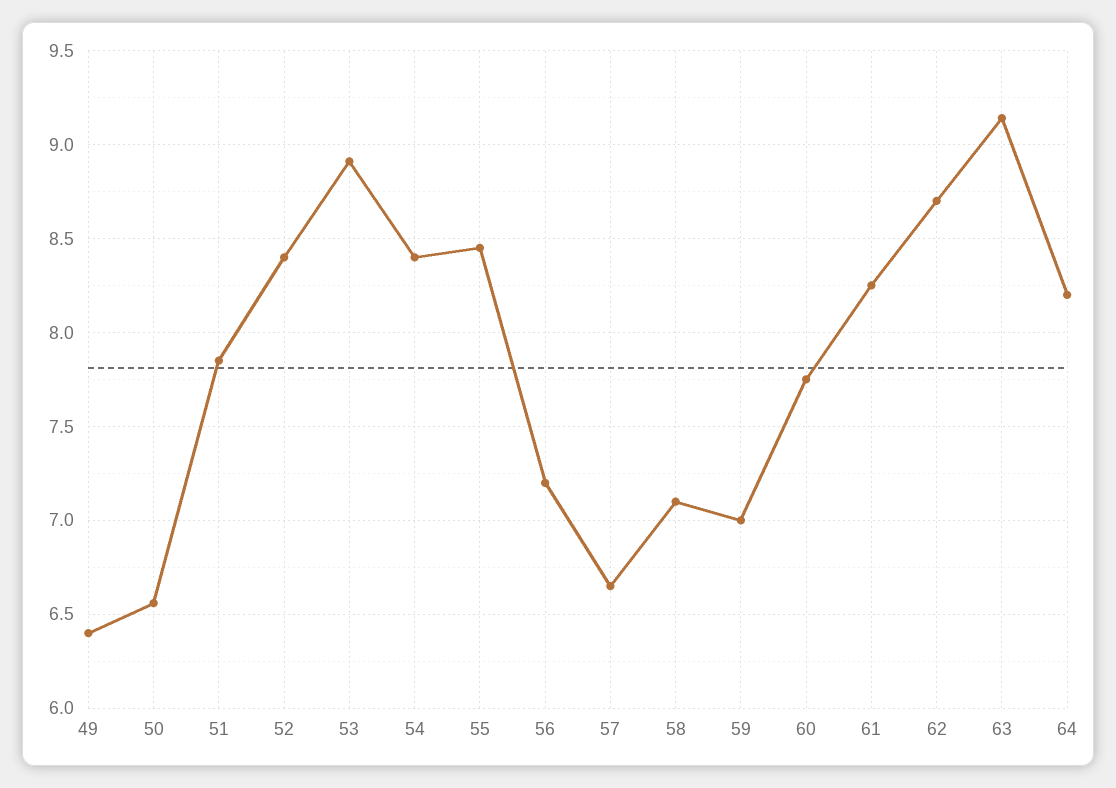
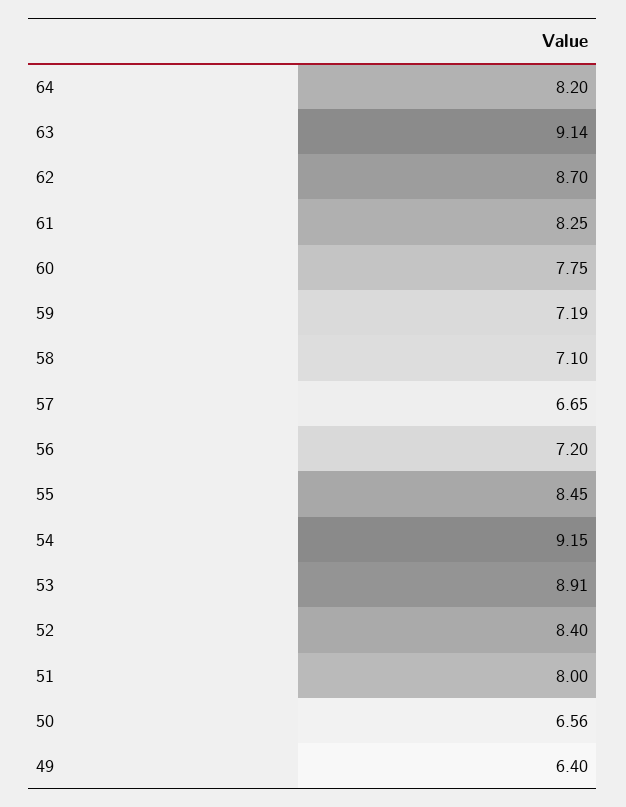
51: 7.85 -> 8
54: 8.4 -> 9.15
59: 7 -> 7.19

